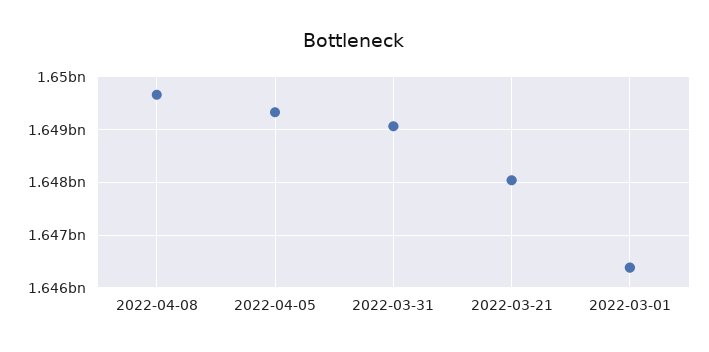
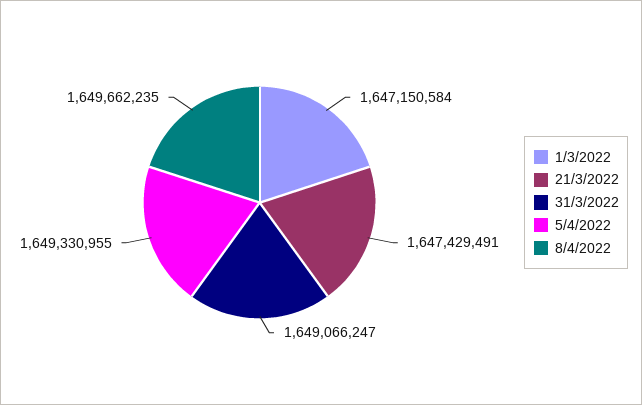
2022-03-21: 1648000000 -> 1647429491
2022-03-01: 1646400000 -> 1647150584

